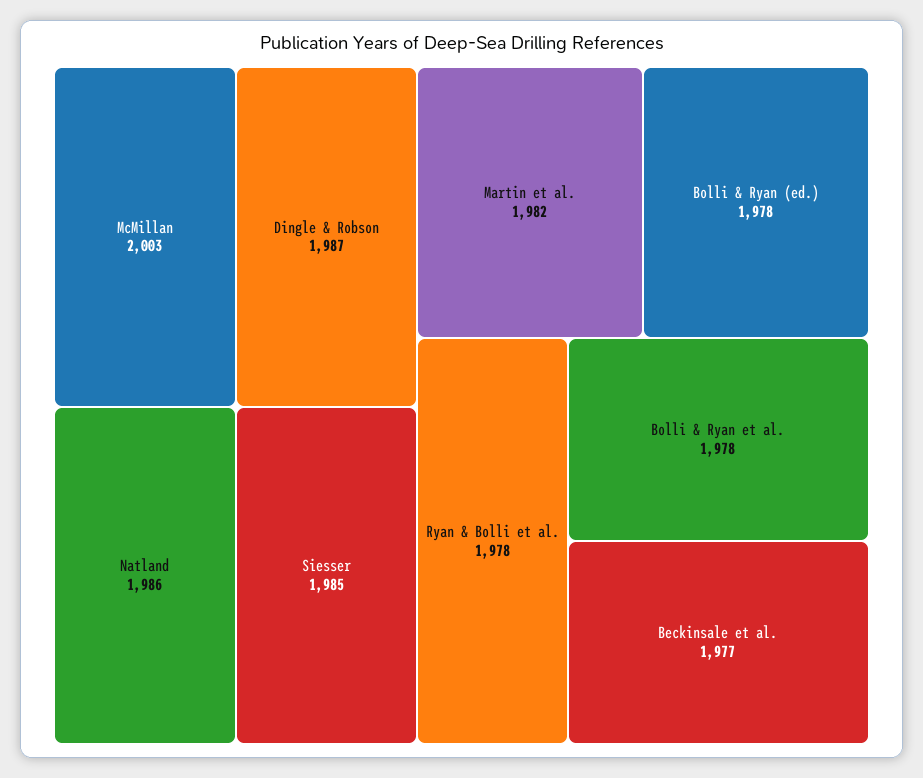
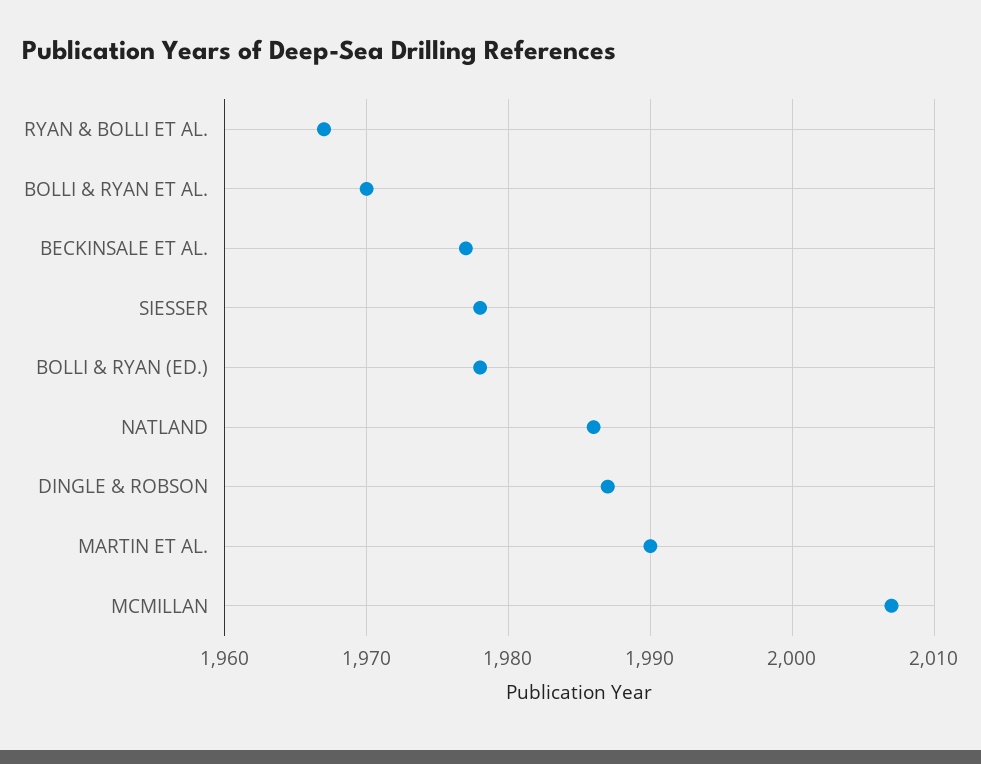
McMillan: 2003 -> 2007
Siesser: 1985 -> 1978
Martin et al.: 1982 -> 1990
Ryan & Bolli et al.: 1978 -> 1967
Bolli & Ryan et al.: 1978 -> 1970

